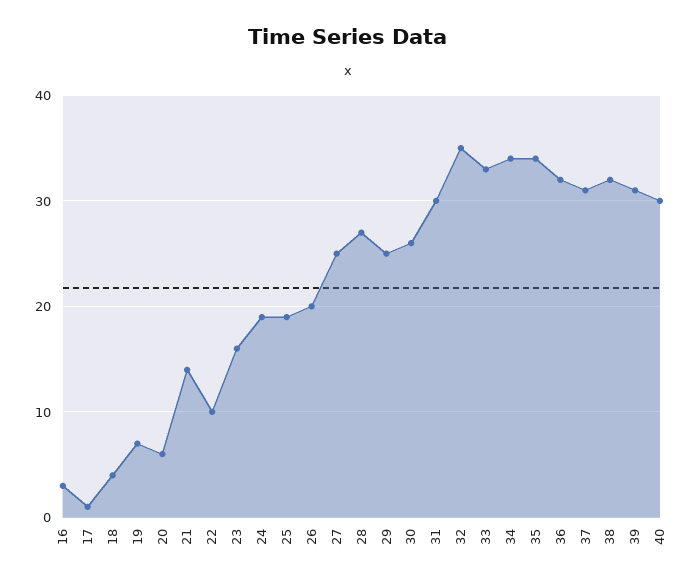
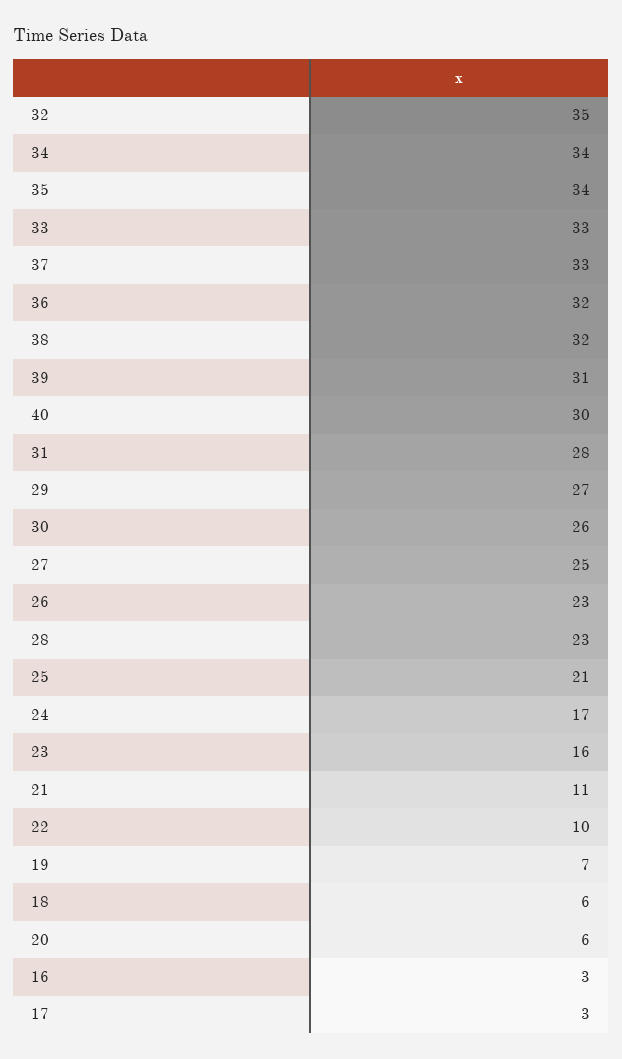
17: 1 -> 3
18: 4 -> 6
21: 14 -> 11
24: 19 -> 17
25: 19 -> 21
26: 20 -> 23
28: 27 -> 23
29: 25 -> 27
31: 30 -> 28
37: 31 -> 33

